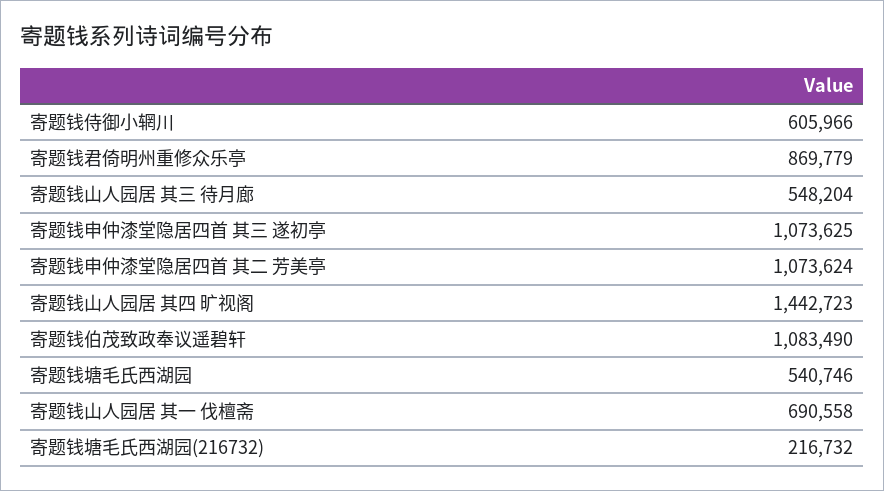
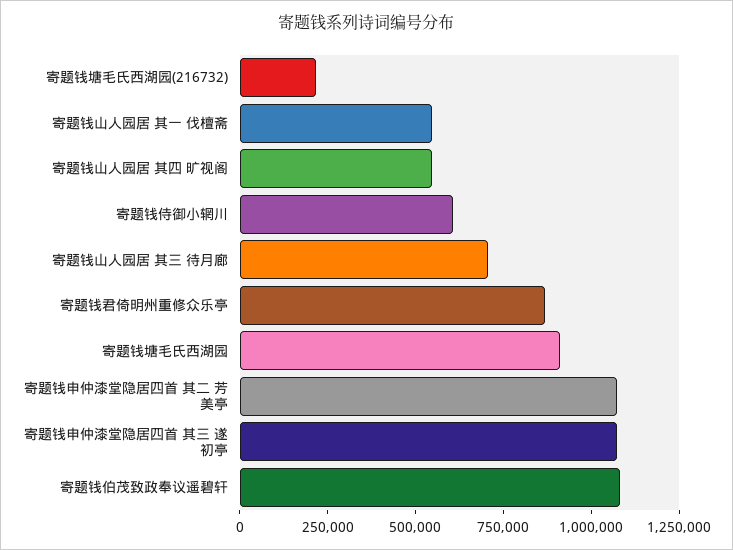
寄题钱山人园居 其三 待月廊: 548204 -> 700000
寄题钱山人园居 其四 旷视阁: 1442723 -> 550000
寄题钱塘毛氏西湖园: 540746 -> 900000
寄题钱山人园居 其一 伐檀斋: 690558 -> 550000

